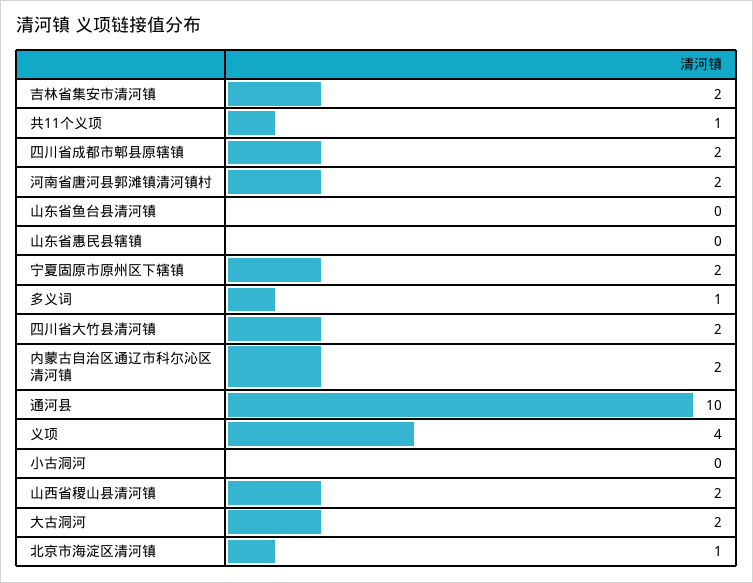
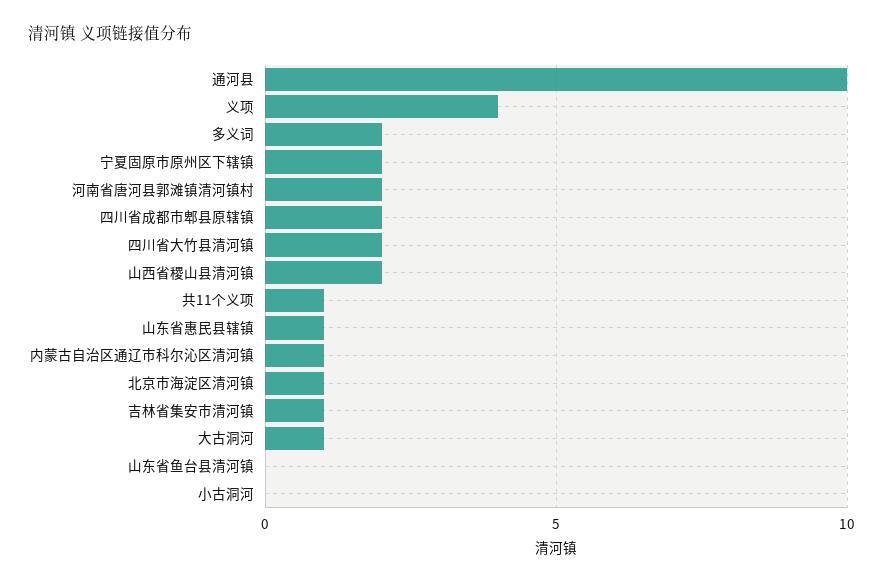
吉林省集安市清河镇: 2 -> 1
山东省惠民县辖镇: 0 -> 1
多义词: 1 -> 2
内蒙古自治区通辽市科尔沁区清河镇: 2 -> 1
大古洞河: 2 -> 1

